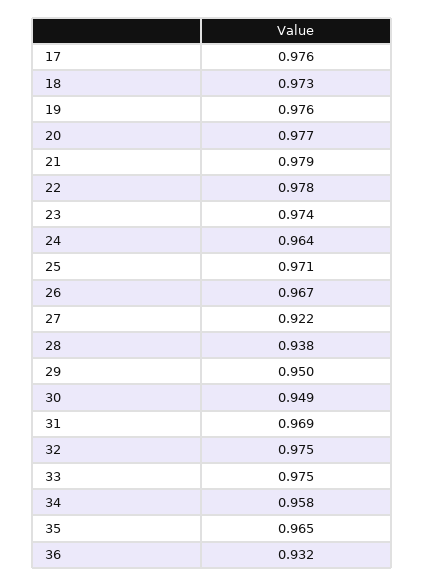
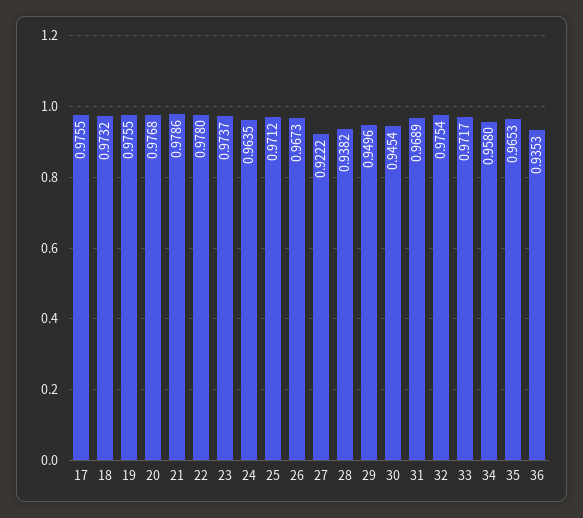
30: 0.949 -> 0.9454
33: 0.975 -> 0.9717
36: 0.932 -> 0.9353

